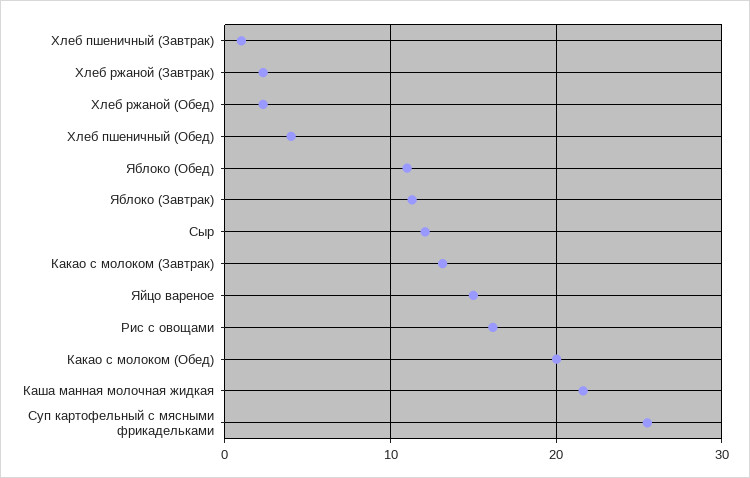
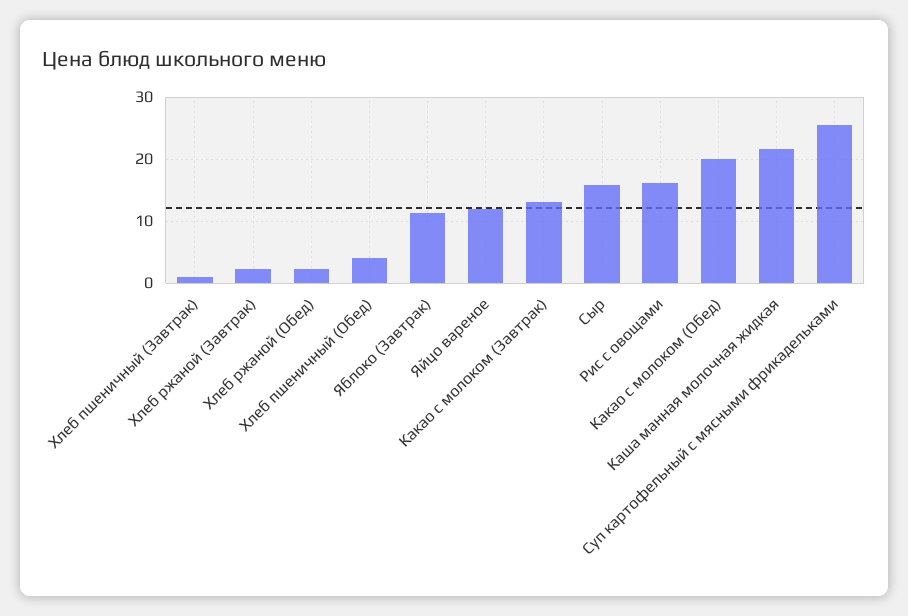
Яблоко (Обед): 11 -> none
Сыр: 12 -> 16
Яйцо вареное: 15 -> 12

